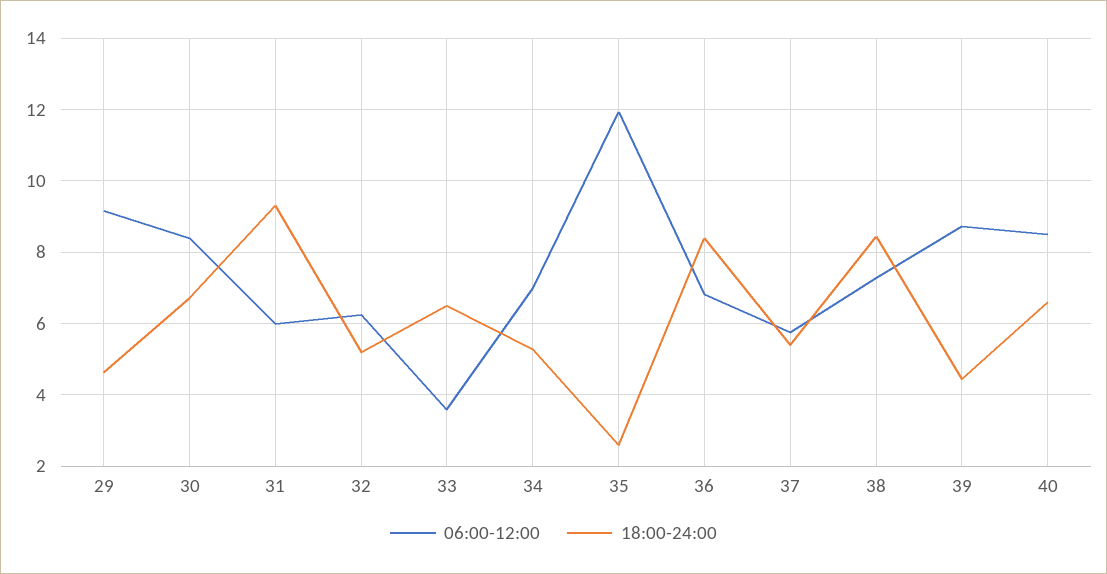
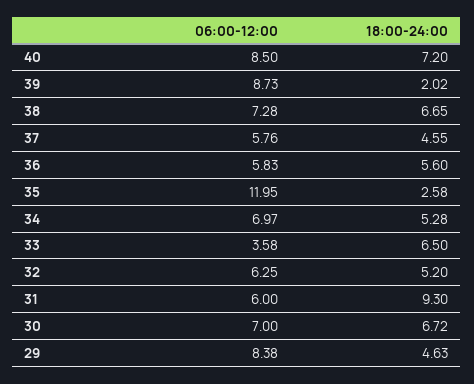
06:00-12:00, 29: 9.2 -> 8.38
06:00-12:00, 30: 8.4 -> 7
06:00-12:00, 36: 6.8 -> 5.83
18:00-24:00, 36: 8.4 -> 5.6
18:00-24:00, 37: 5.4 -> 4.55
18:00-24:00, 38: 8.4 -> 6.65
18:00-24:00, 39: 4.4 -> 2.02
18:00-24:00, 40: 6.6 -> 7.2

